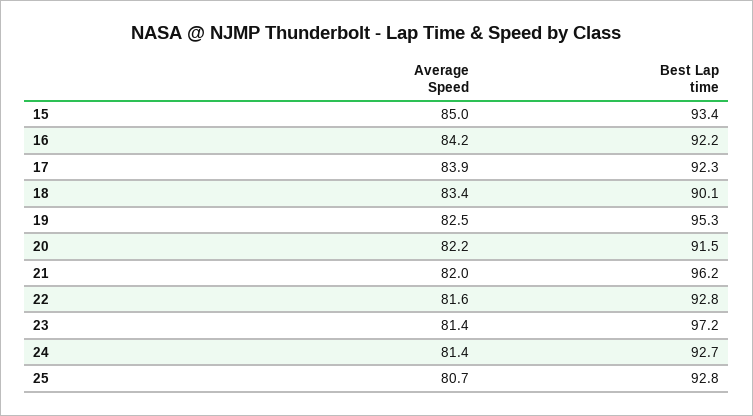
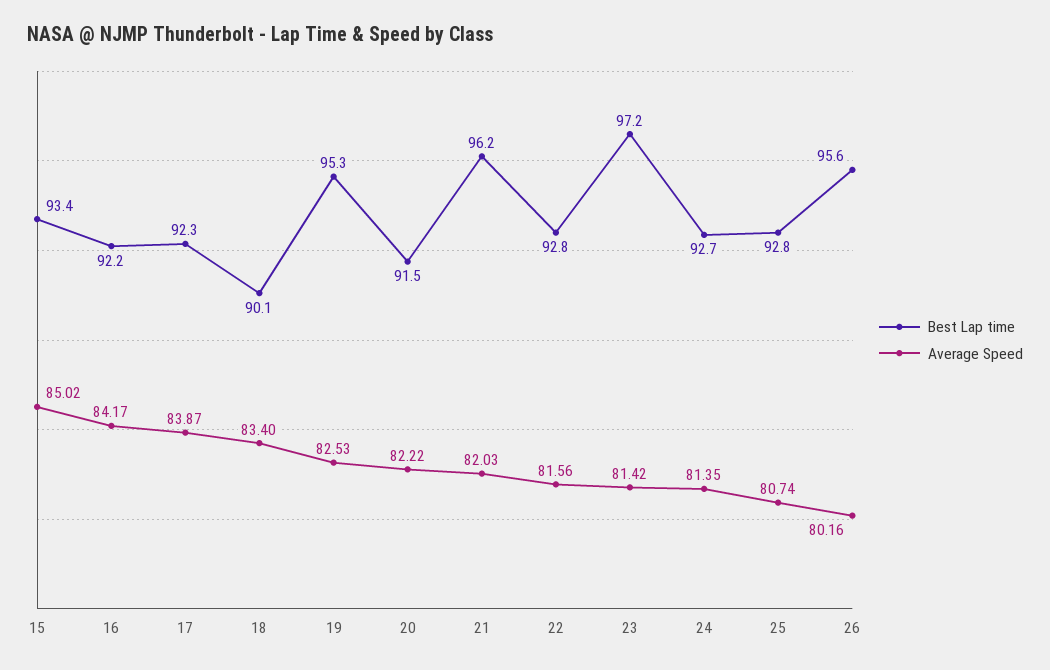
Best Lap time, 26: none -> 95.6
Average Speed, 26: none -> 80.16

